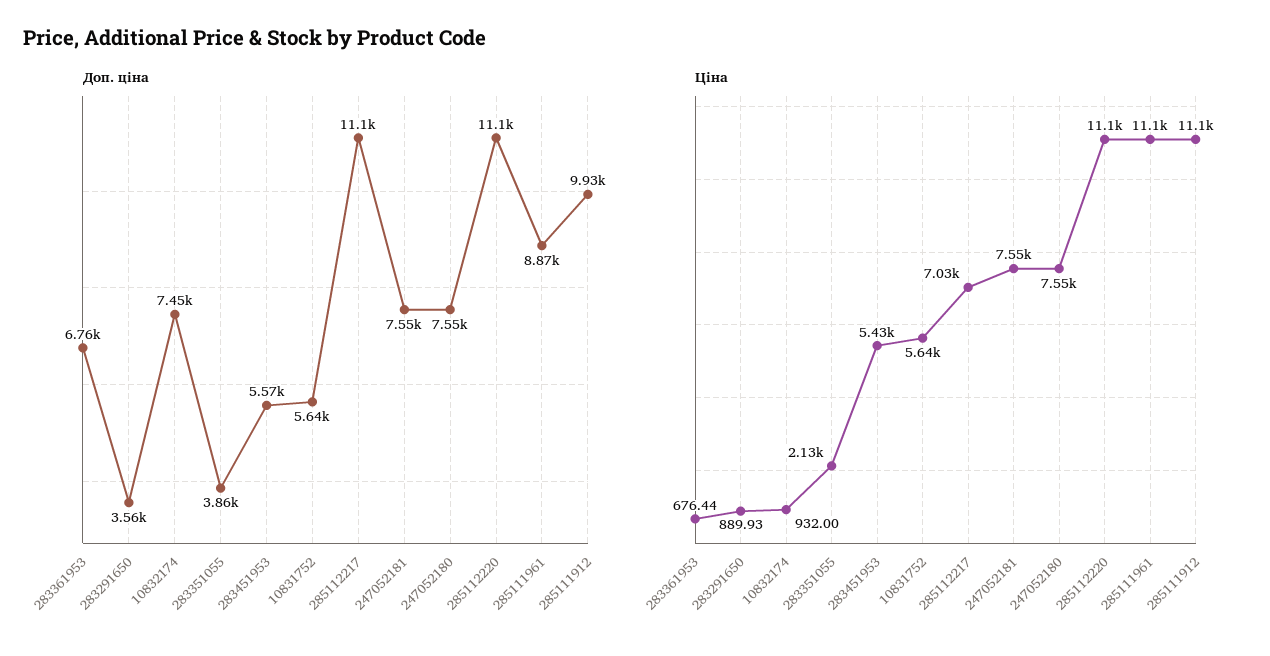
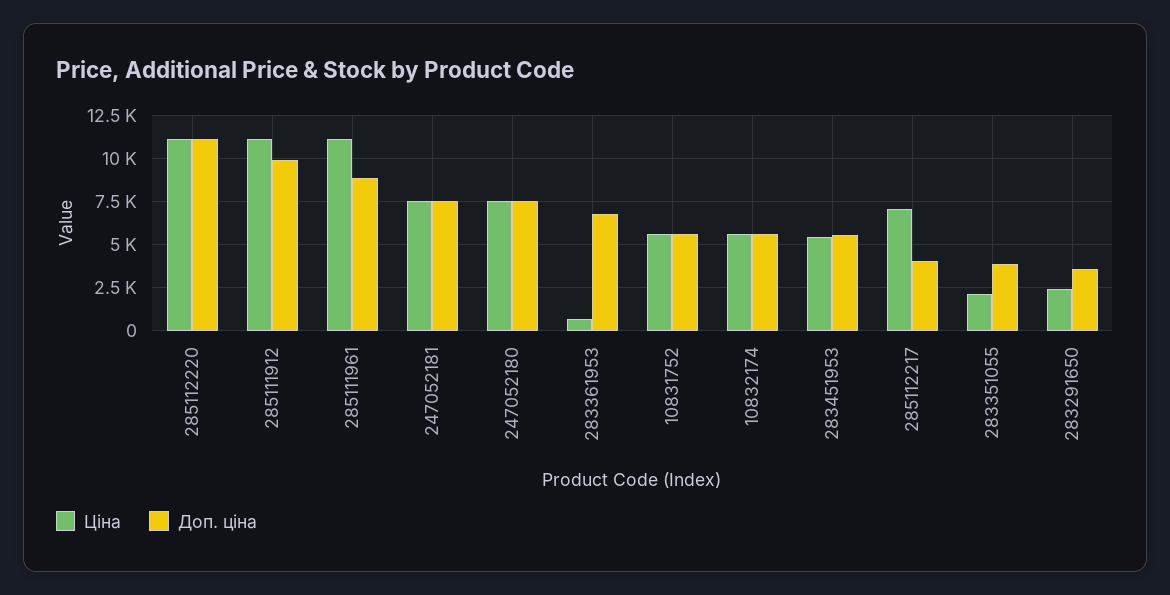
Доп. ціна, 10832174: 7450 -> 5500
Доп. ціна, 285112217: 11100 -> 4000
Ціна, 283291650: 889.93 -> 2500
Ціна, 10832174: 932 -> 5500

